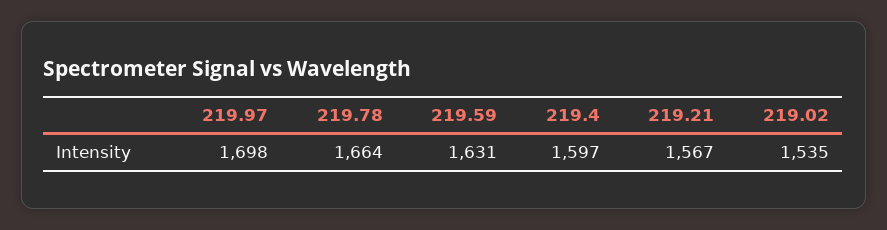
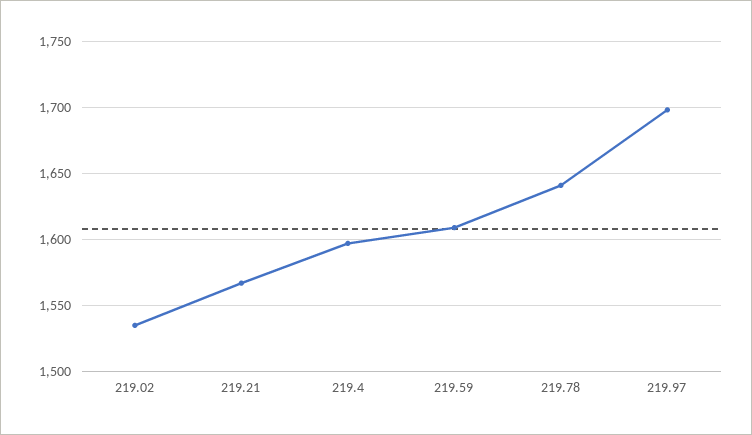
219.78: 1664 -> 1640
219.59: 1631 -> 1610

